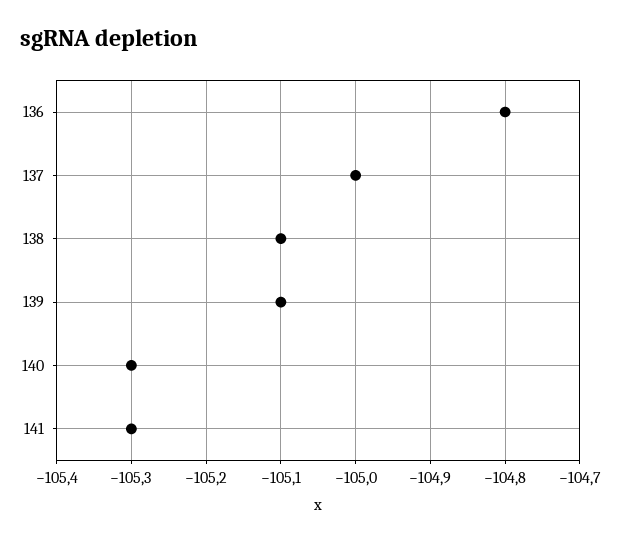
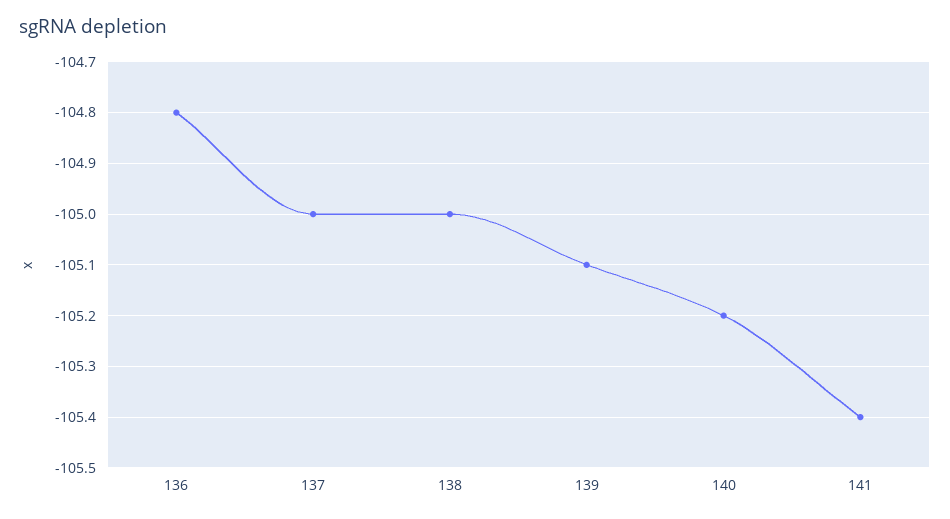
138: -105.1 -> -105
140: -105.3 -> -105.2
141: -105.3 -> -105.4

